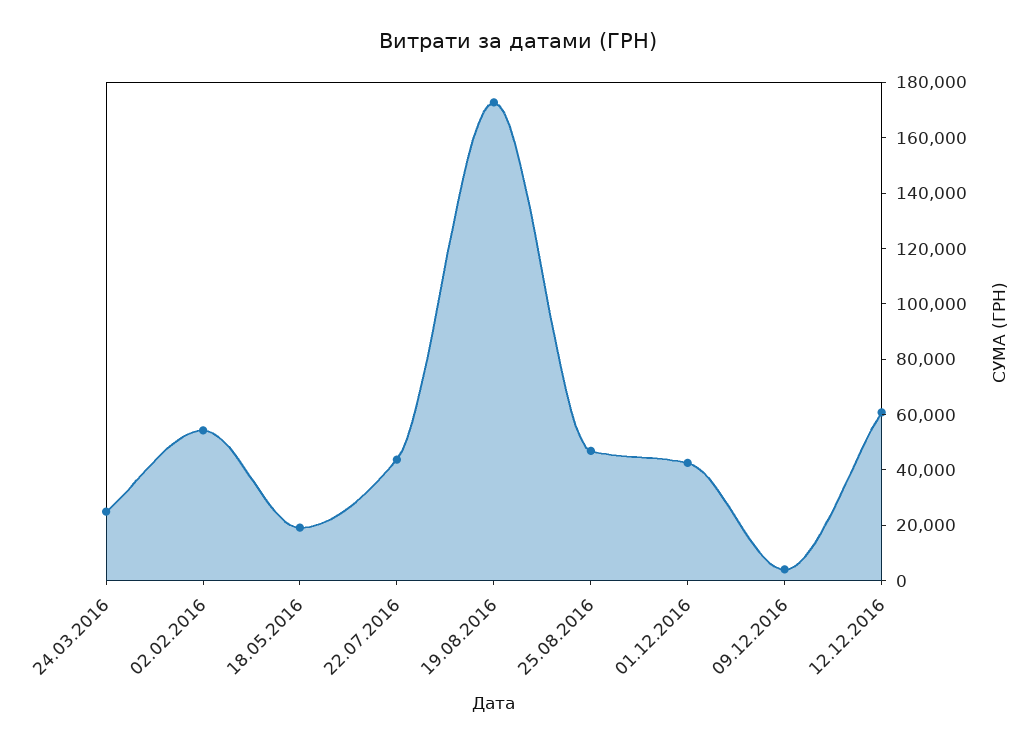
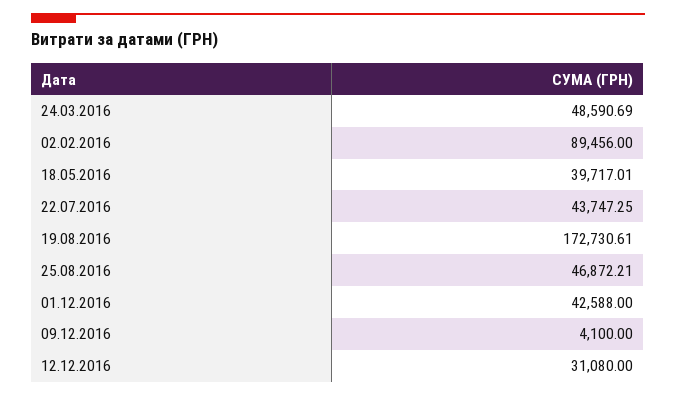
24.03.2016: 25000 -> 48590.69
02.02.2016: 55000 -> 89456
18.05.2016: 20000 -> 39717.01
12.12.2016: 60000 -> 31080

